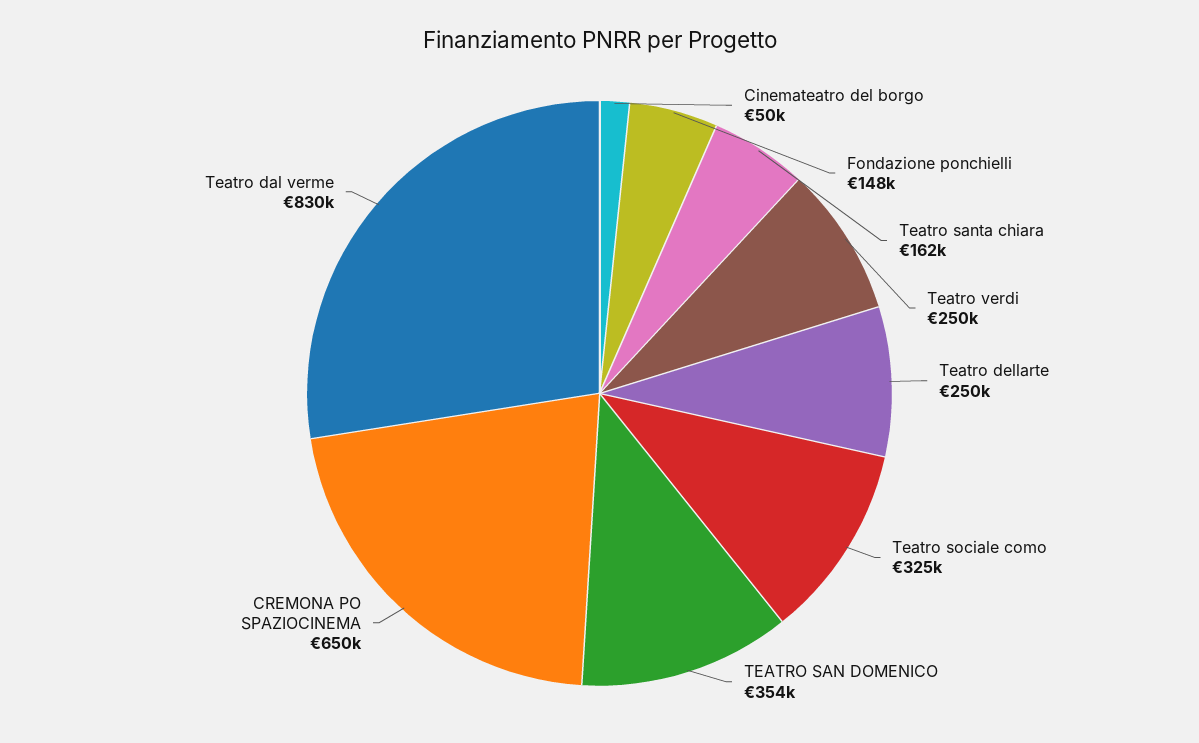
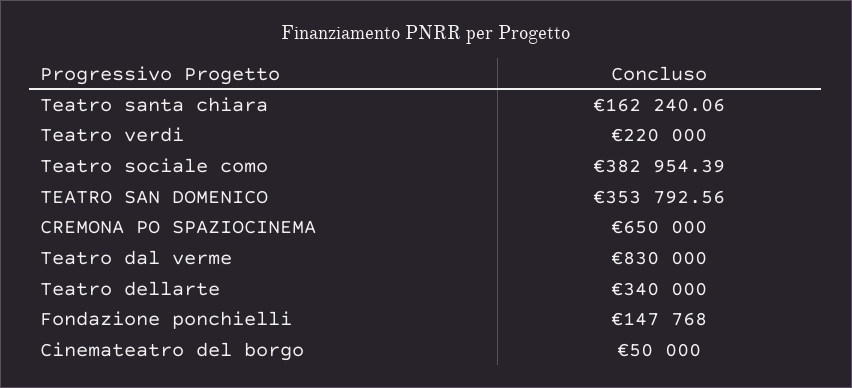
Teatro verdi: 250000 -> 220000
Teatro dellarte: 250000 -> 340000
Teatro sociale como: 325000 -> 382954.39

